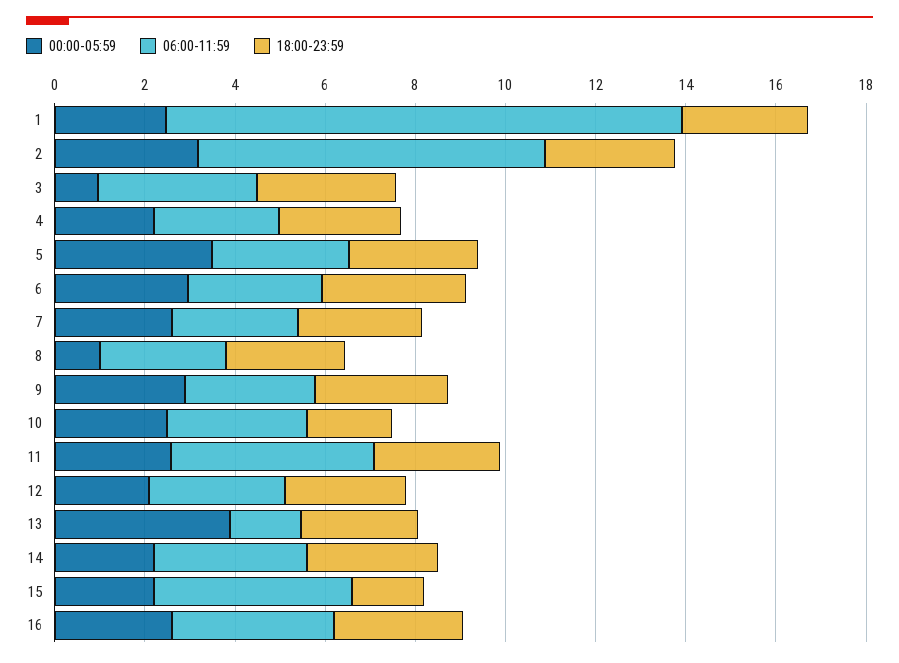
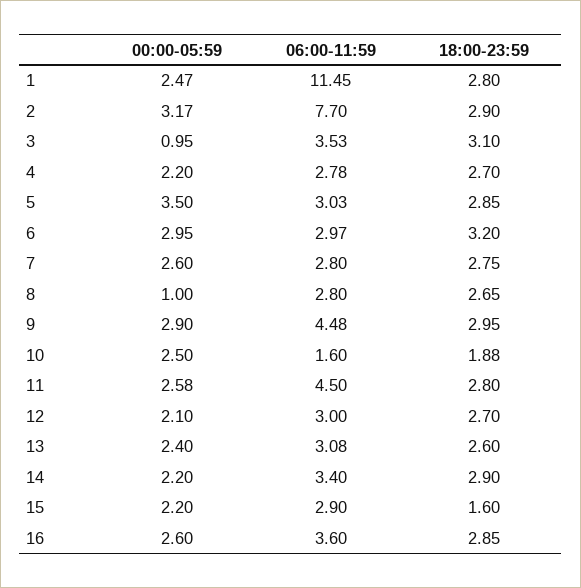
06:00-11:59, 9: 3 -> 4.48
06:00-11:59, 10: 3 -> 1.6
00:00-05:59, 13: 4 -> 2.4
06:00-11:59, 13: 1.5 -> 3.08
06:00-11:59, 15: 4.5 -> 2.9

